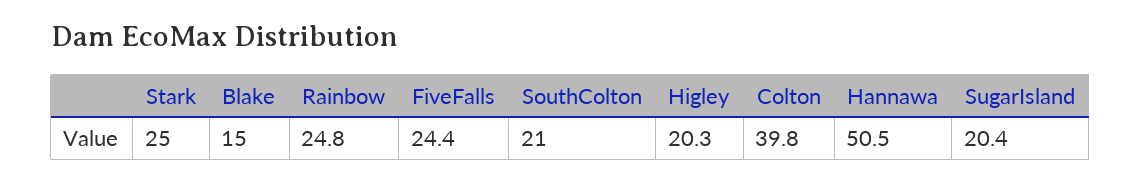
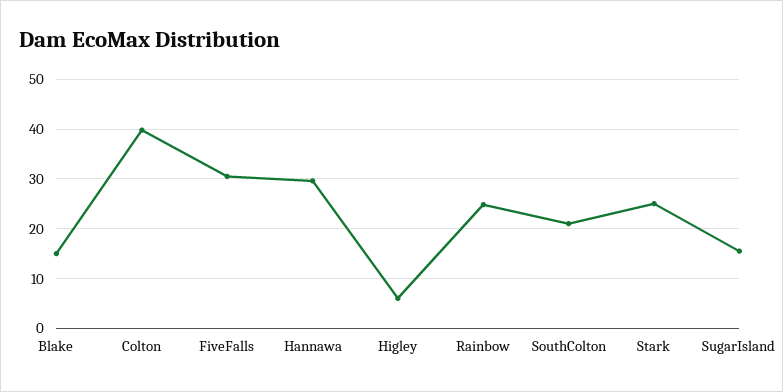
FiveFalls: 24.4 -> 30
Higley: 20.3 -> 6
Hannawa: 50.5 -> 30
SugarIsland: 20.4 -> 16

